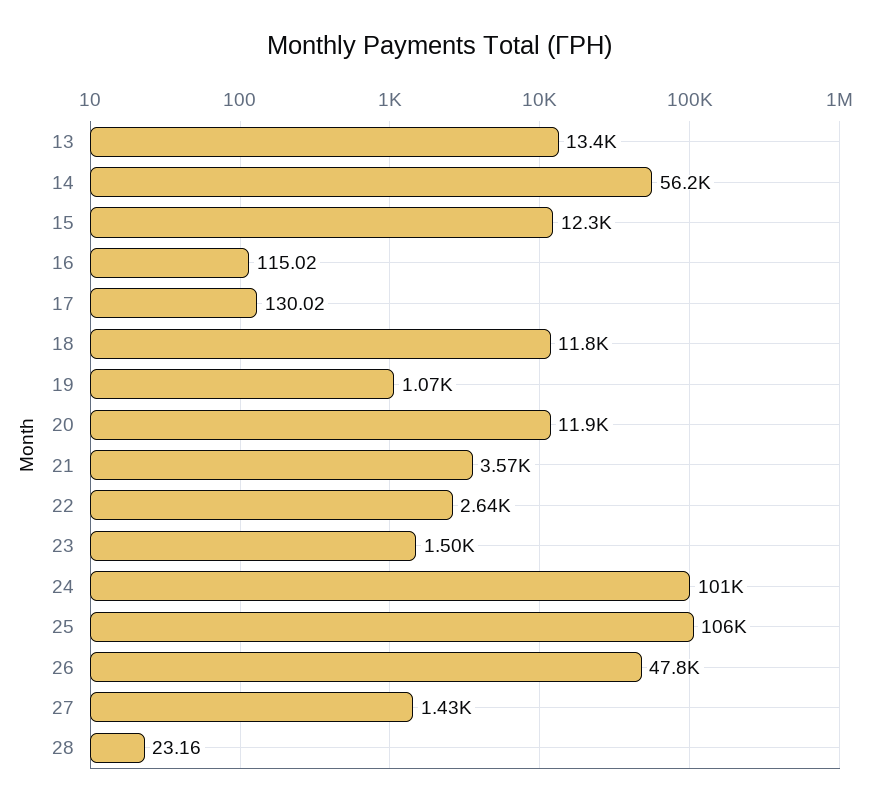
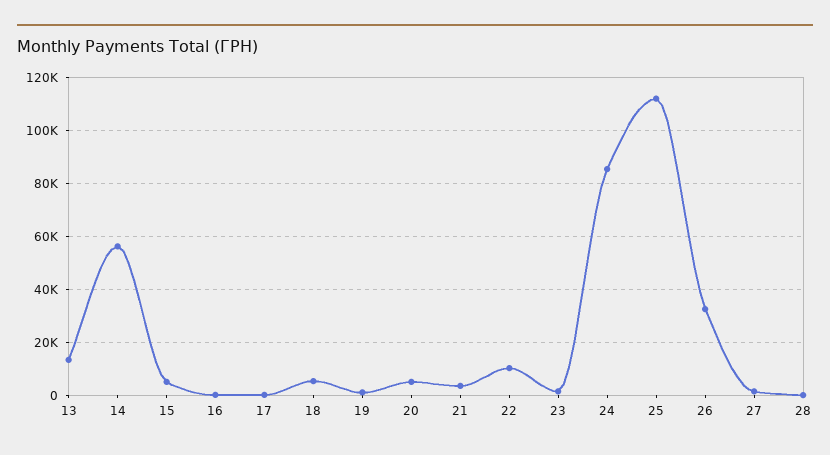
15: 12300 -> 5000
18: 11800 -> 5000
20: 11900 -> 5000
22: 2640 -> 10000
24: 101000 -> 85000
25: 106000 -> 112500
26: 47800 -> 32500

